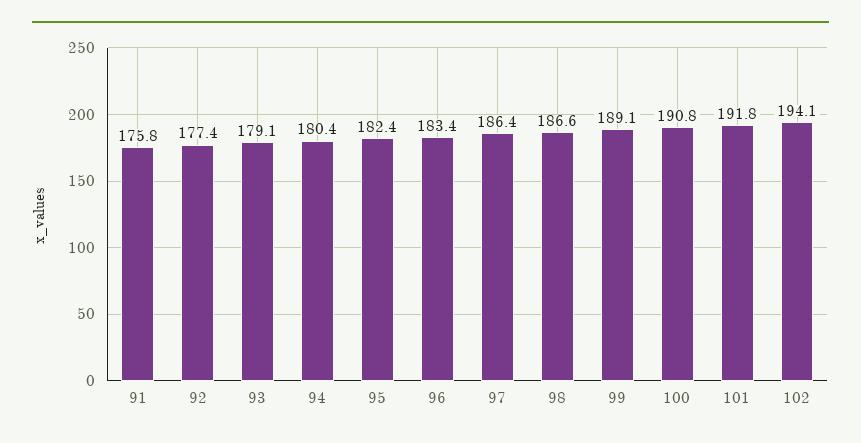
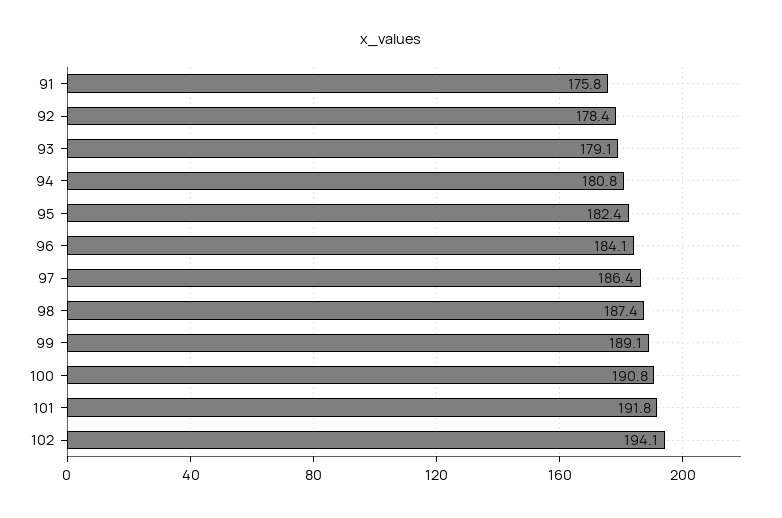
92: 177.4 -> 178.4
94: 180.4 -> 180.8
96: 183.4 -> 184.1
98: 186.6 -> 187.4

